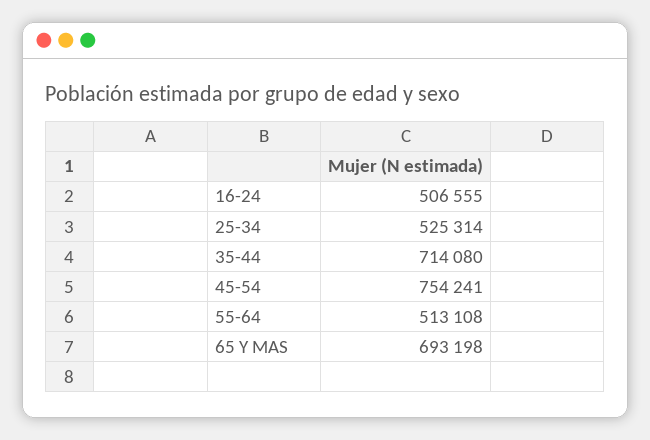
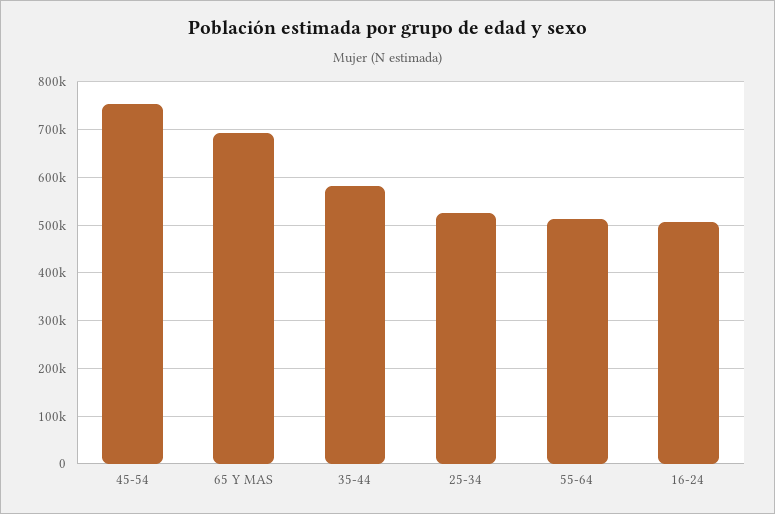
35-44: 714080 -> 580000

